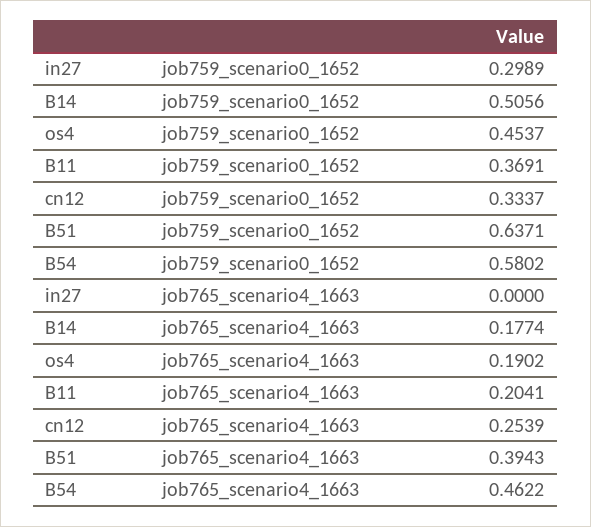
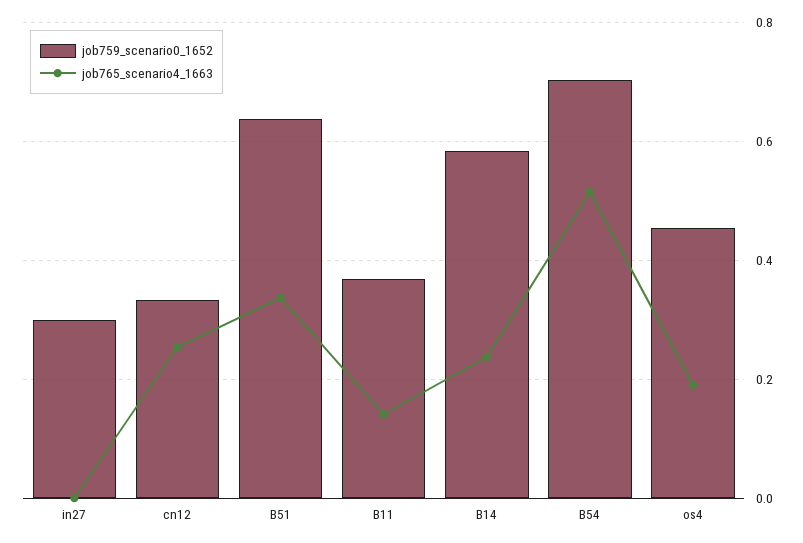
job759_scenario0_1652, B14: 0.5056 -> 0.58
job759_scenario0_1652, B54: 0.5802 -> 0.7
job765_scenario4_1663, B14: 0.1774 -> 0.24
job765_scenario4_1663, B11: 0.2041 -> 0.14
job765_scenario4_1663, B51: 0.3943 -> 0.34
job765_scenario4_1663, B54: 0.4622 -> 0.52

